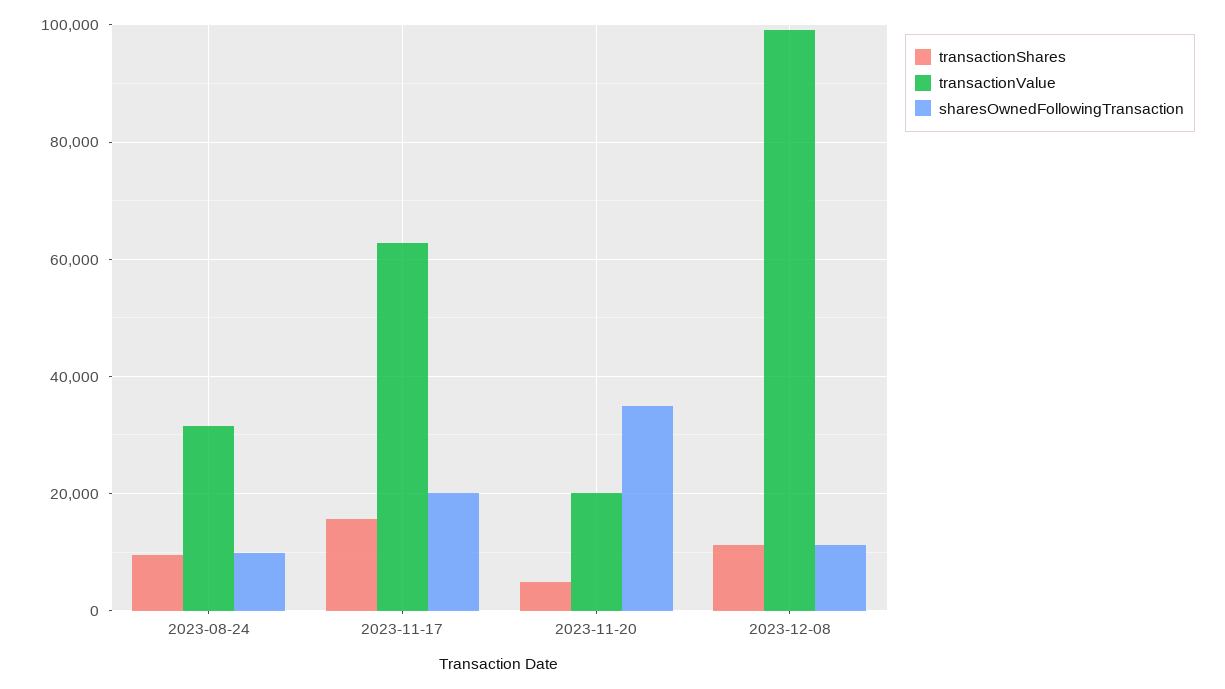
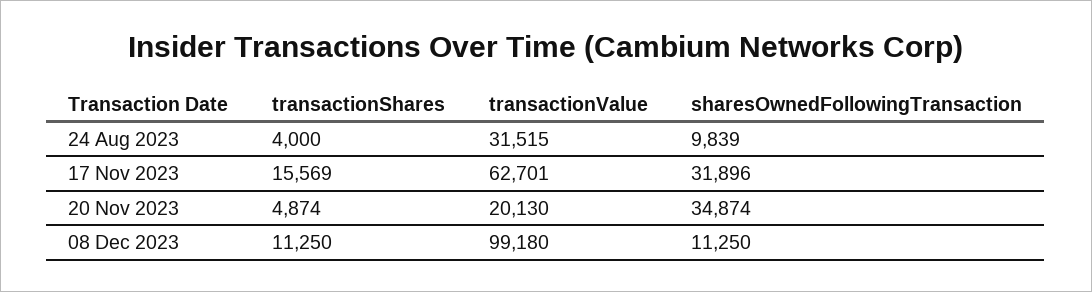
transactionShares, 2023-08-24: 10000 -> 4000
sharesOwnedFollowingTransaction, 2023-11-17: 20000 -> 31896

